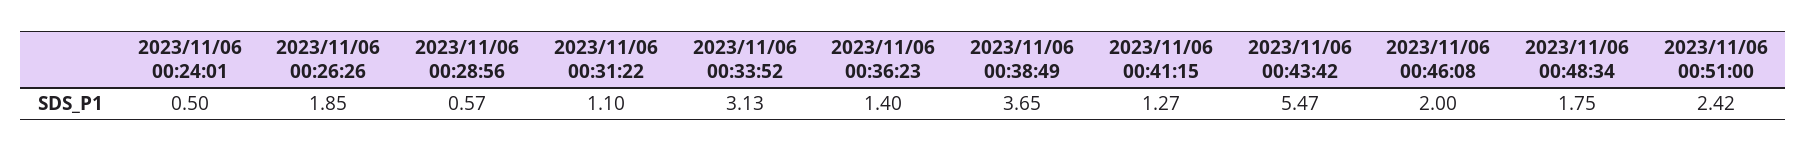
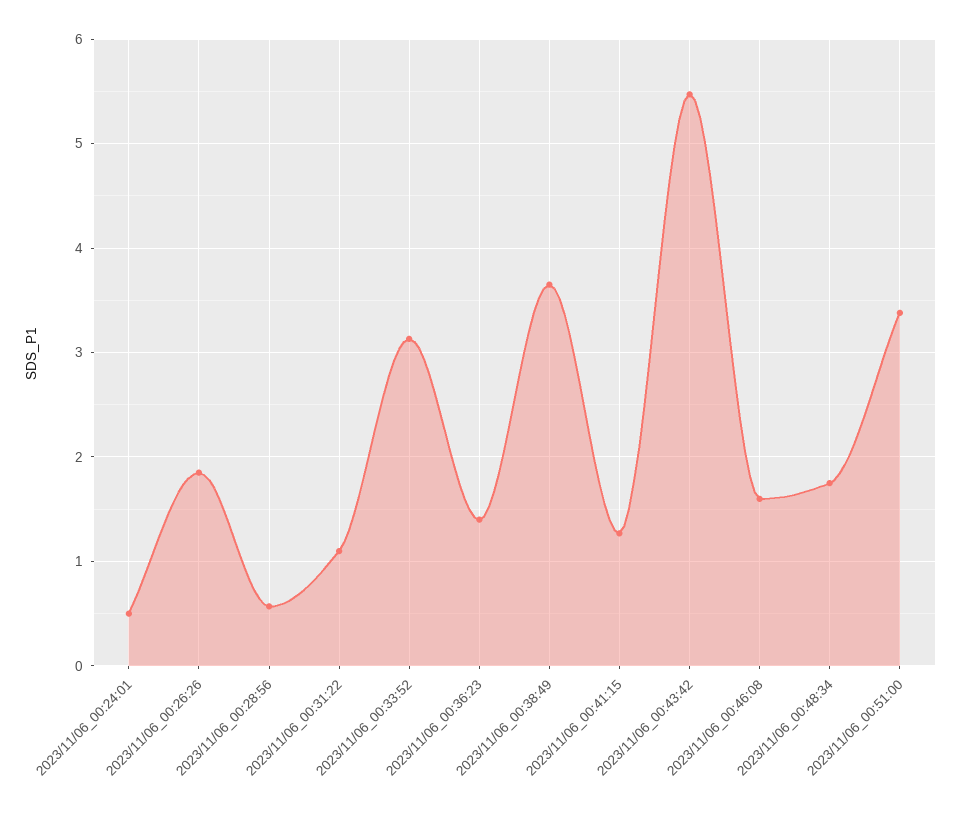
2023/11/06 00:46:08: 2 -> 1.6
2023/11/06 00:51:00: 2.42 -> 3.4

